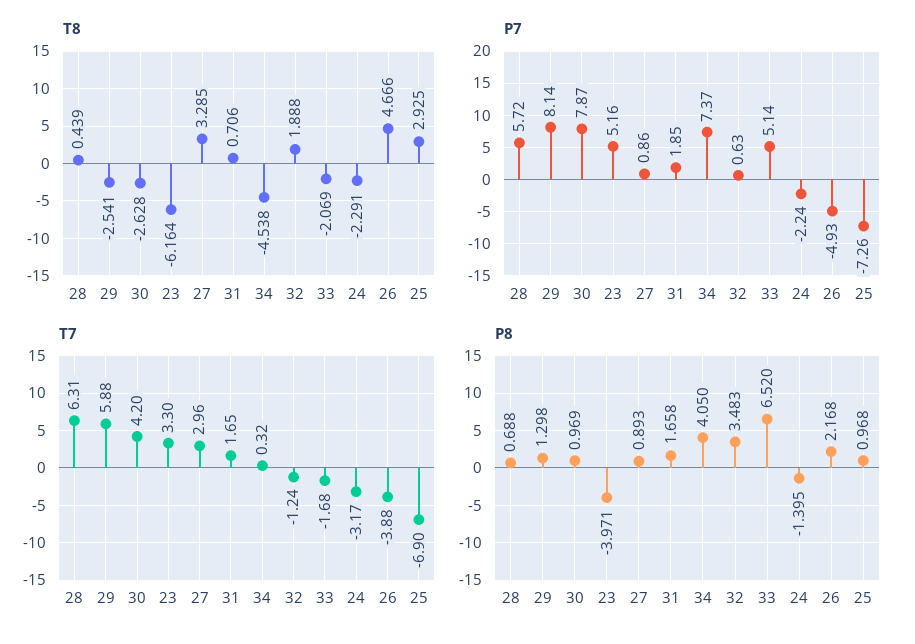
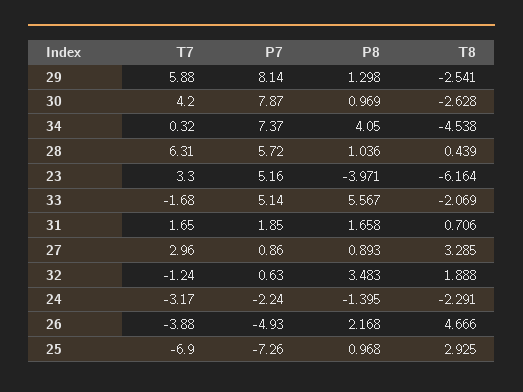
P8, 28: 0.688 -> 1.036
P8, 33: 6.52 -> 5.567

